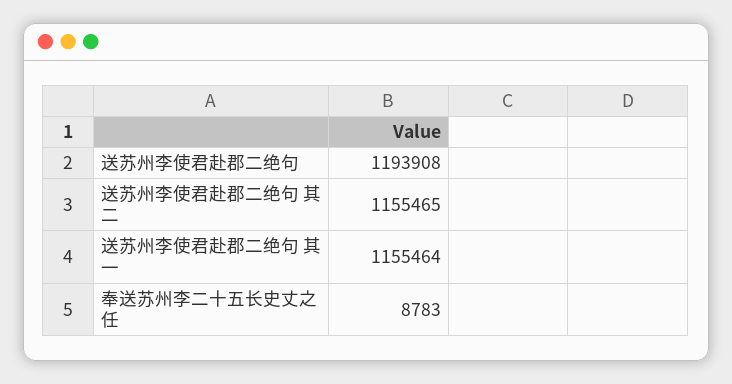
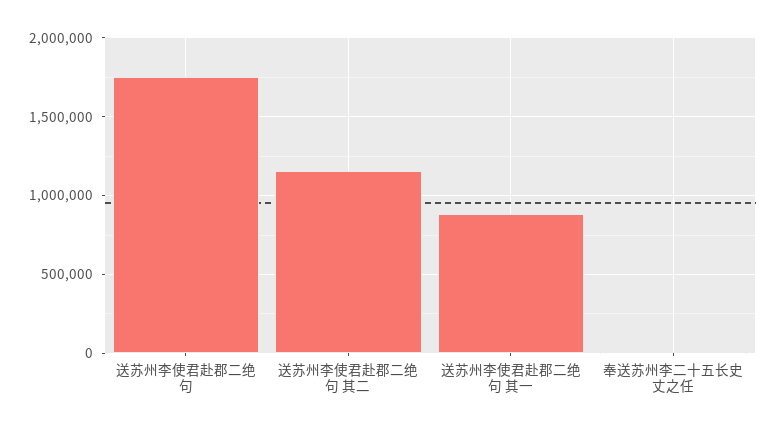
送苏州李使君赴郡二绝句: 1193908 -> 1750000
送苏州李使君赴郡二绝句 其一: 1155464 -> 900000

